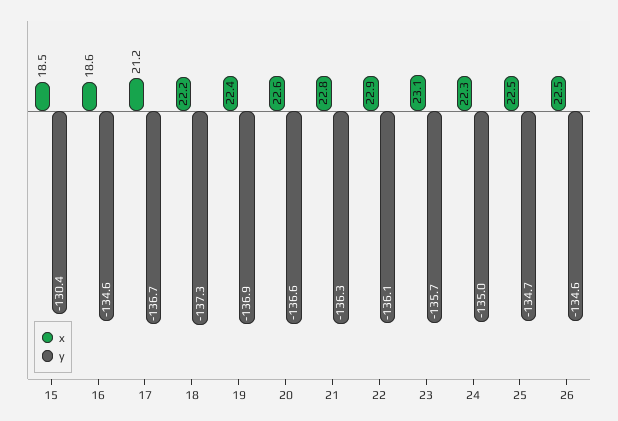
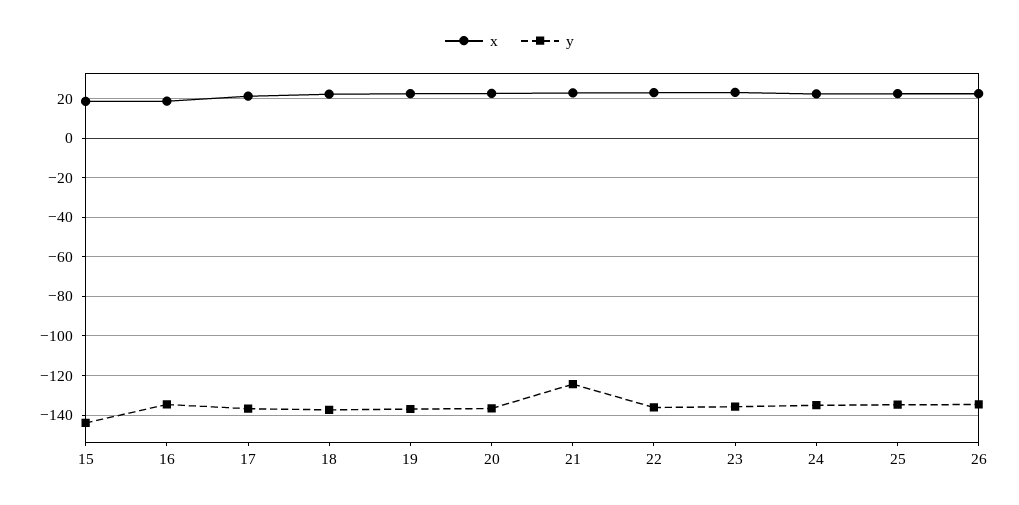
y, 15: -130.4 -> -145
y, 21: -136.3 -> -125

